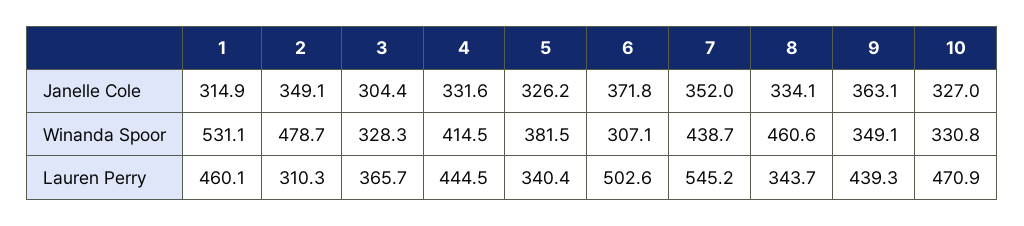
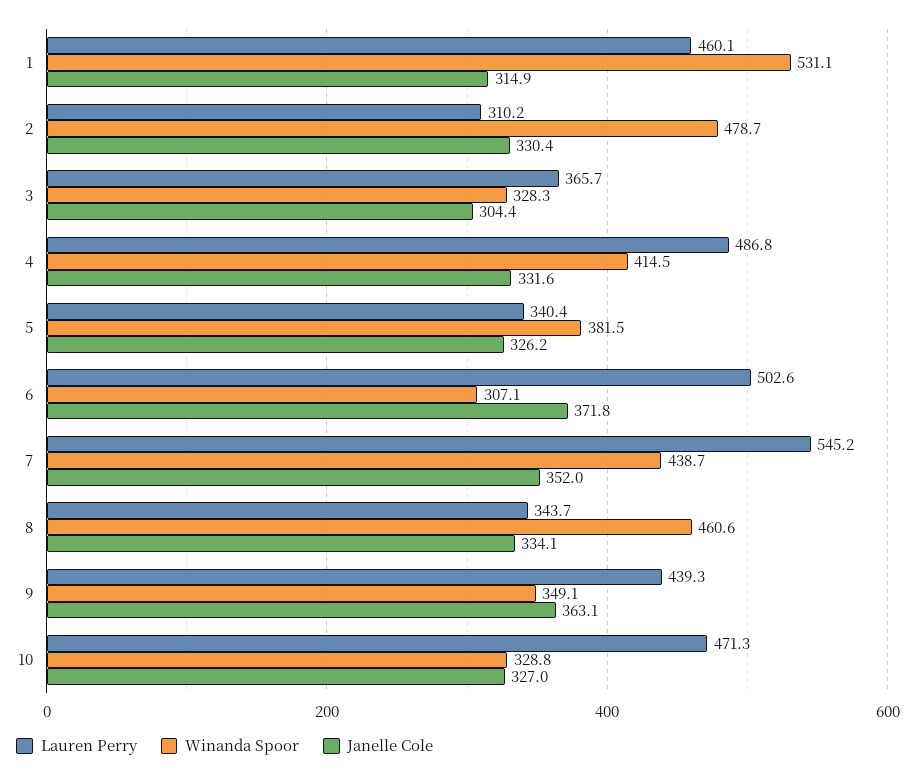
Janelle Cole, 2: 349.1 -> 330.4
Winanda Spoor, 10: 330.8 -> 328.8
Lauren Perry, 2: 310.3 -> 310.2
Lauren Perry, 4: 444.5 -> 486.8
Lauren Perry, 10: 470.9 -> 471.3

